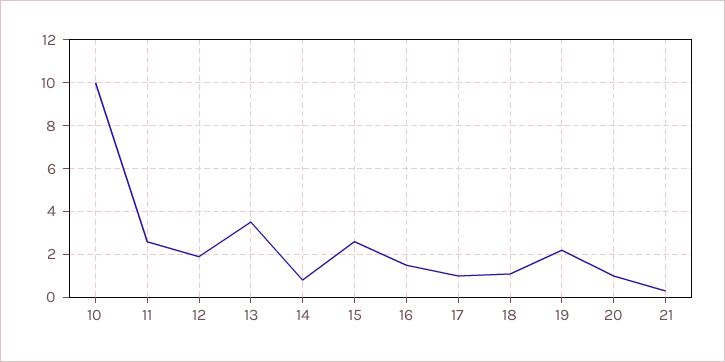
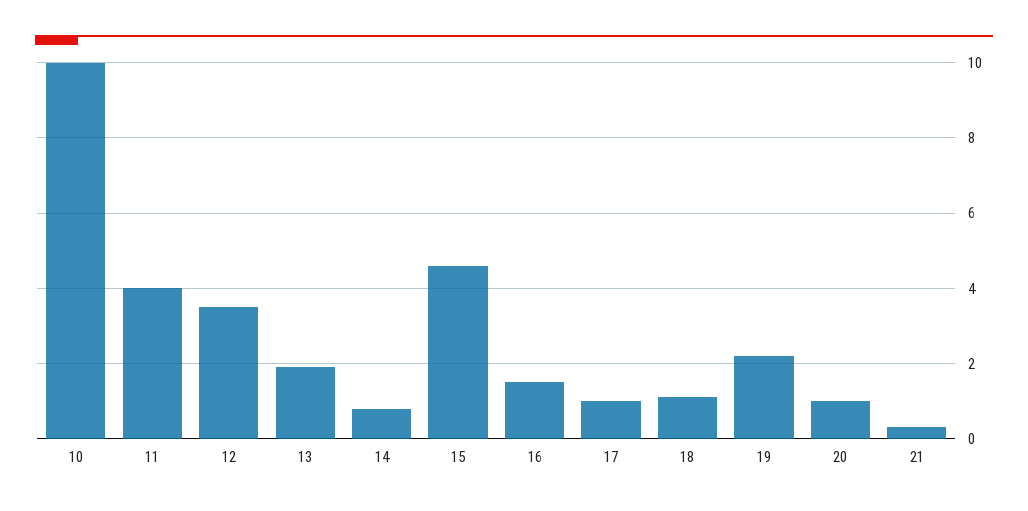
11: 2.5 -> 4
12: 2 -> 3.5
13: 3.5 -> 2
15: 2.5 -> 4.5

